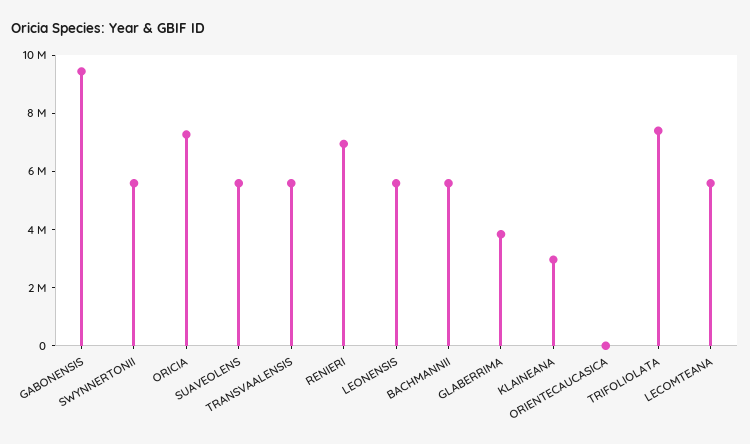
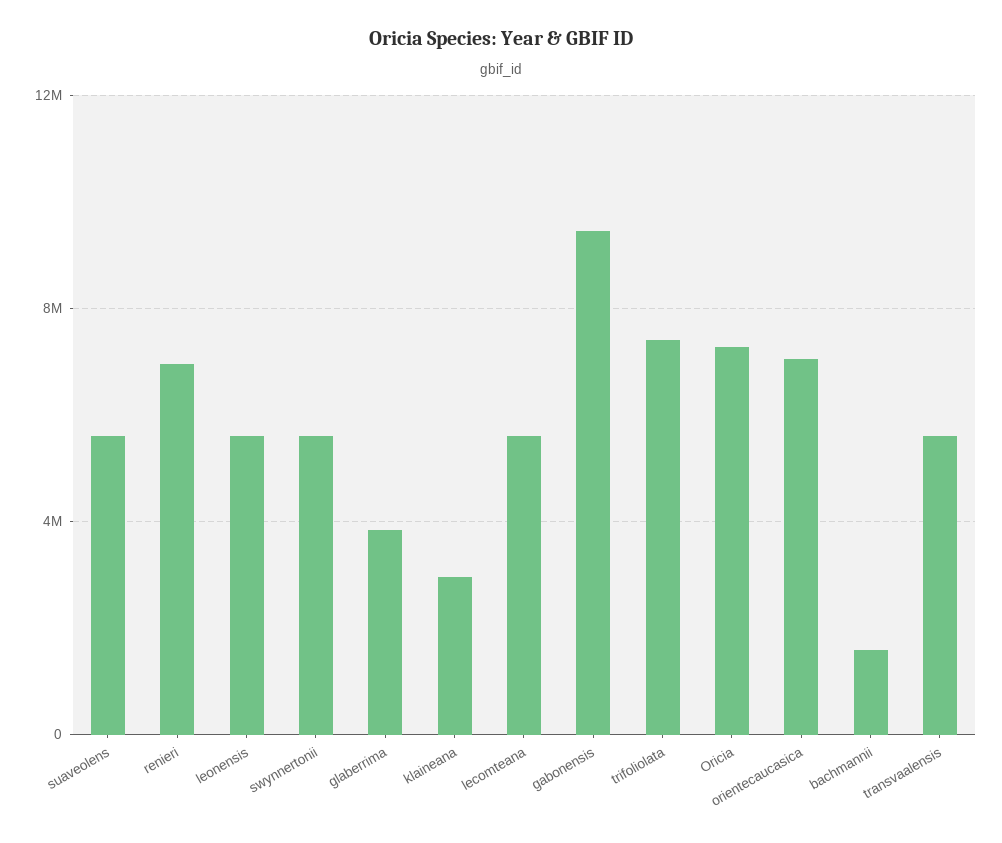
BACHMANNII: 5500000 -> 1500000
ORIENTECAUCASICA: 0 -> 7000000

